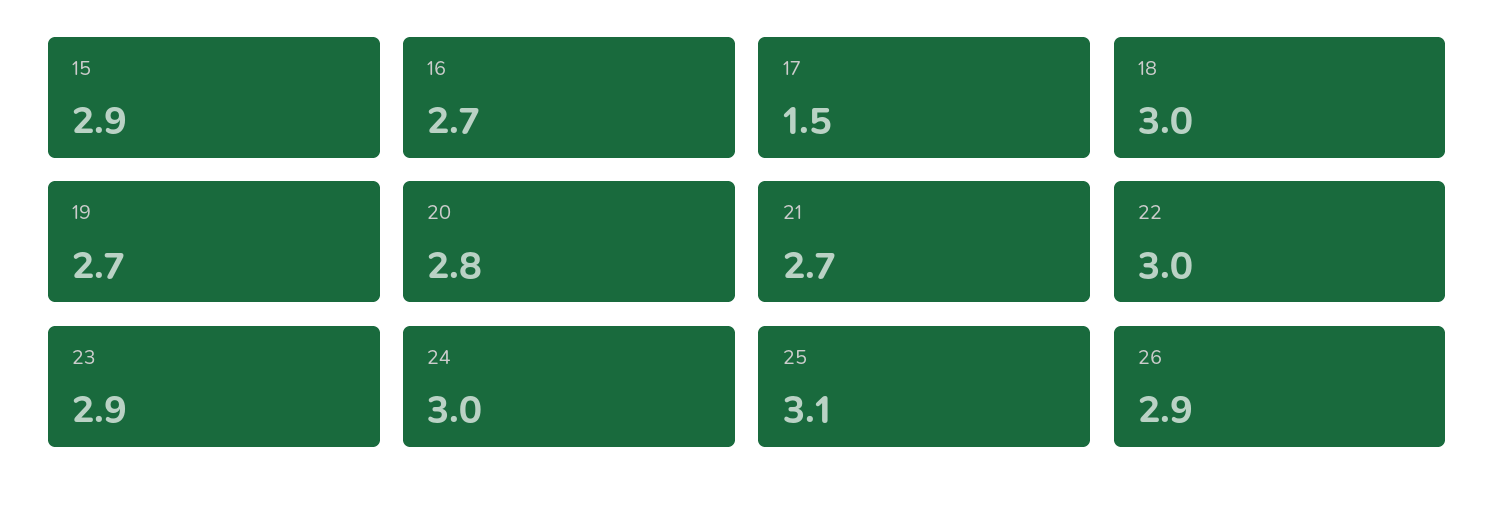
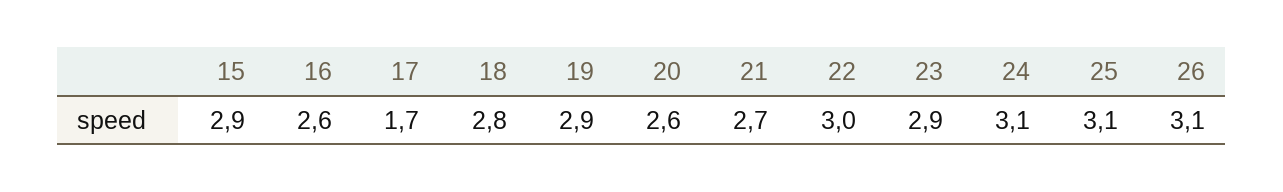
16: 2.7 -> 2.6
17: 1.5 -> 1.7
18: 3 -> 2.8
19: 2.7 -> 2.9
20: 2.8 -> 2.6
24: 3 -> 3.1
26: 2.9 -> 3.1

